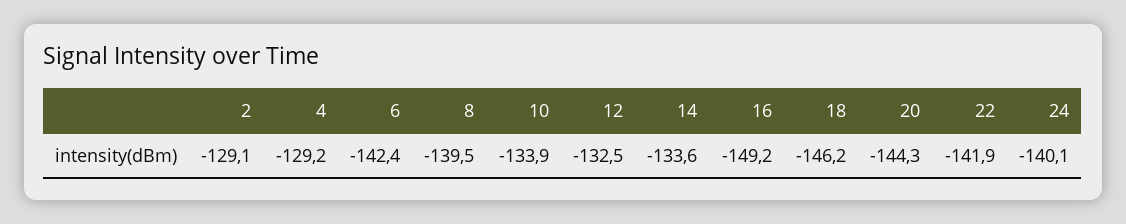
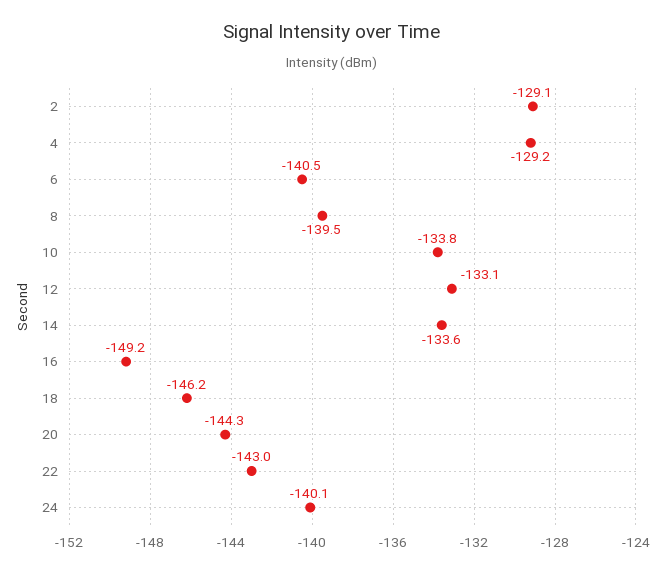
6: -142.4 -> -140.5
10: -133.9 -> -133.8
12: -132.5 -> -133.1
22: -141.9 -> -143

